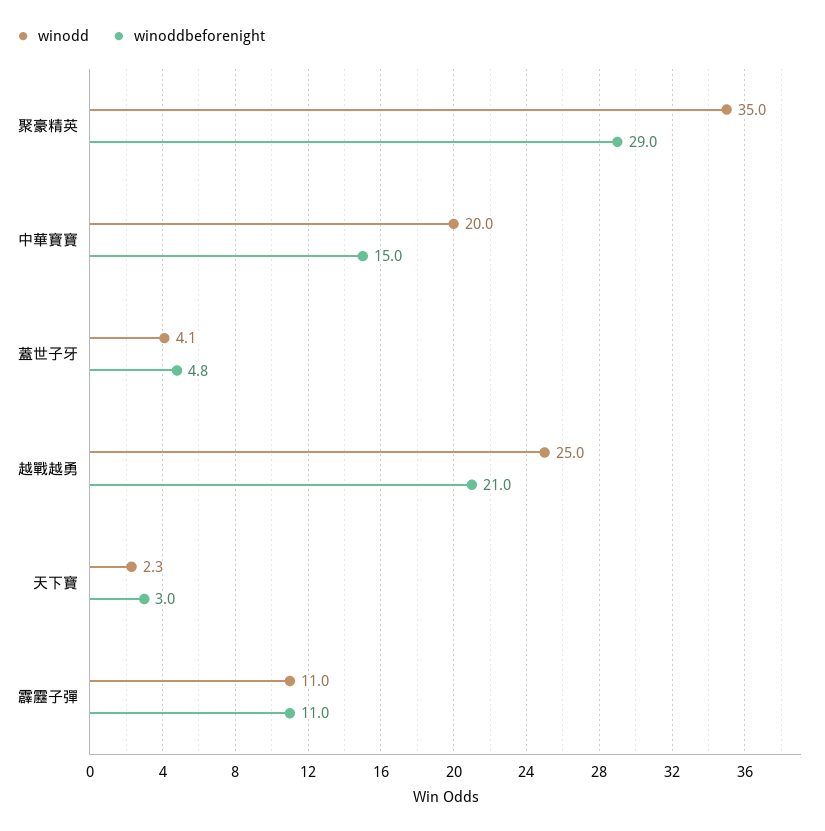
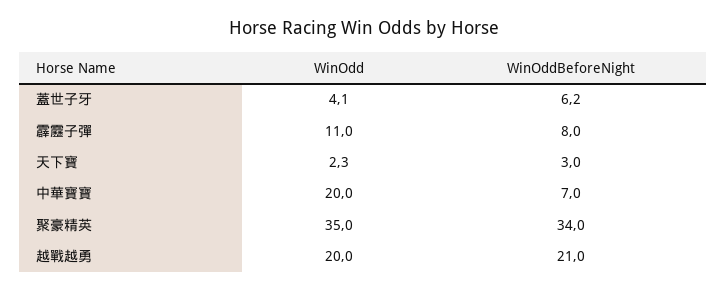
winoddbeforenight, 聚豪精英: 29 -> 34
winoddbeforenight, 中華寶寶: 15 -> 7
winoddbeforenight, 蓋世子牙: 4.8 -> 6.2
winodd, 越戰越勇: 25 -> 20
winoddbeforenight, 霹靂子彈: 11 -> 8

